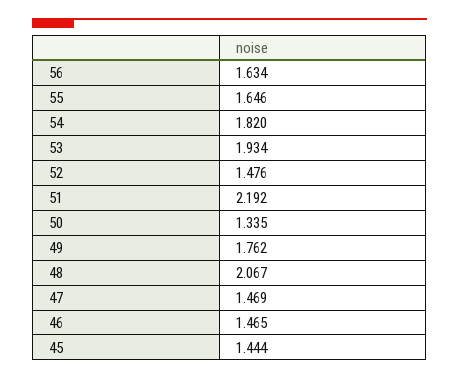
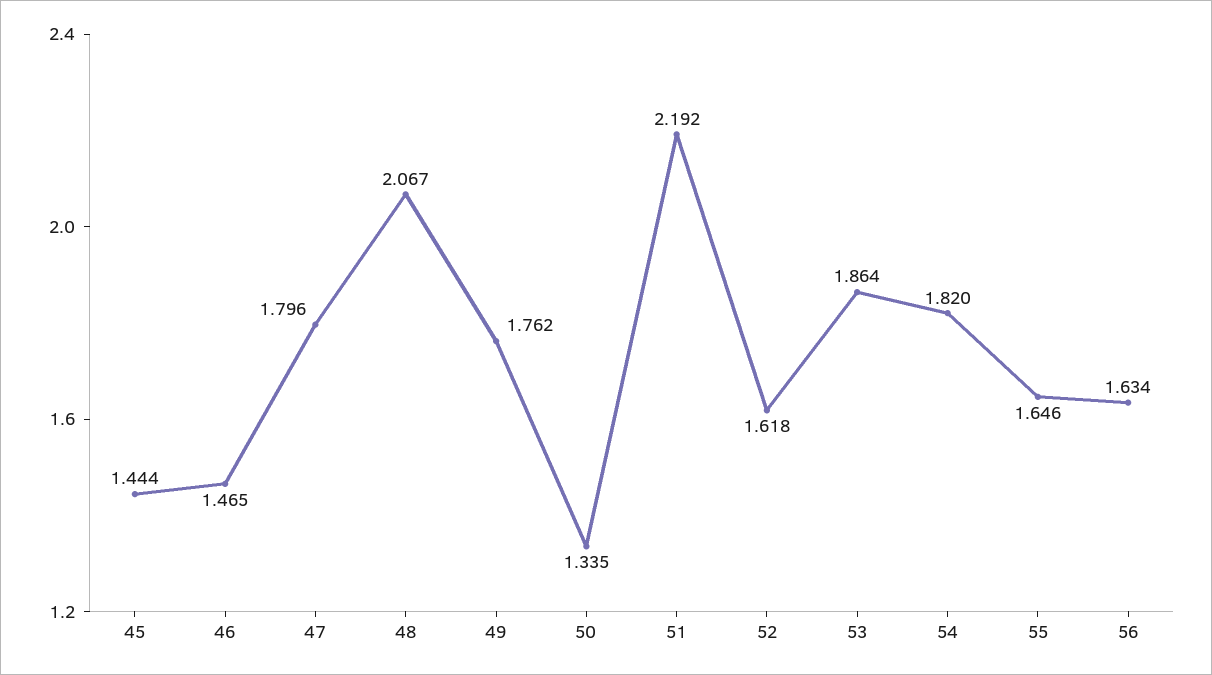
53: 1.934 -> 1.864
52: 1.476 -> 1.618
47: 1.469 -> 1.796

